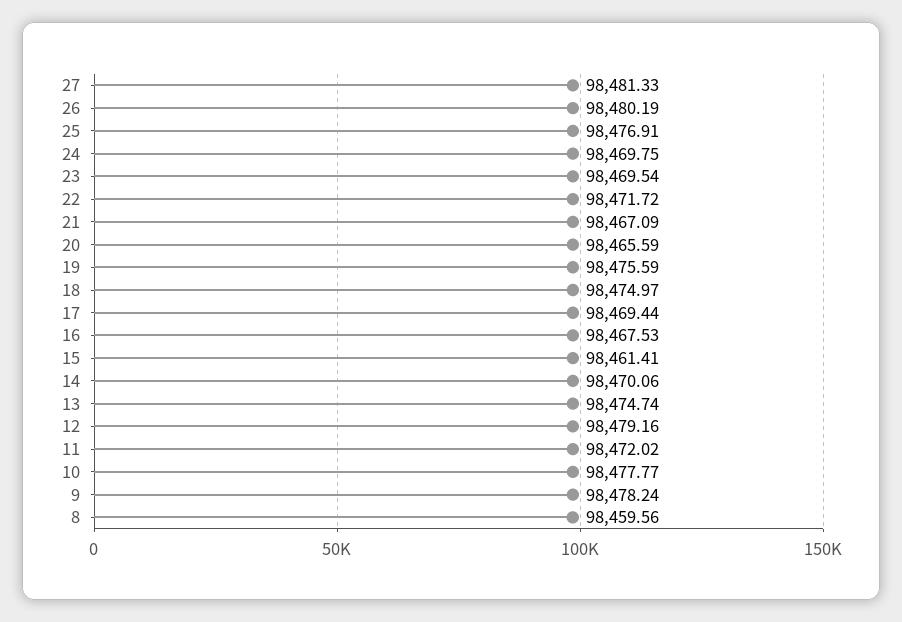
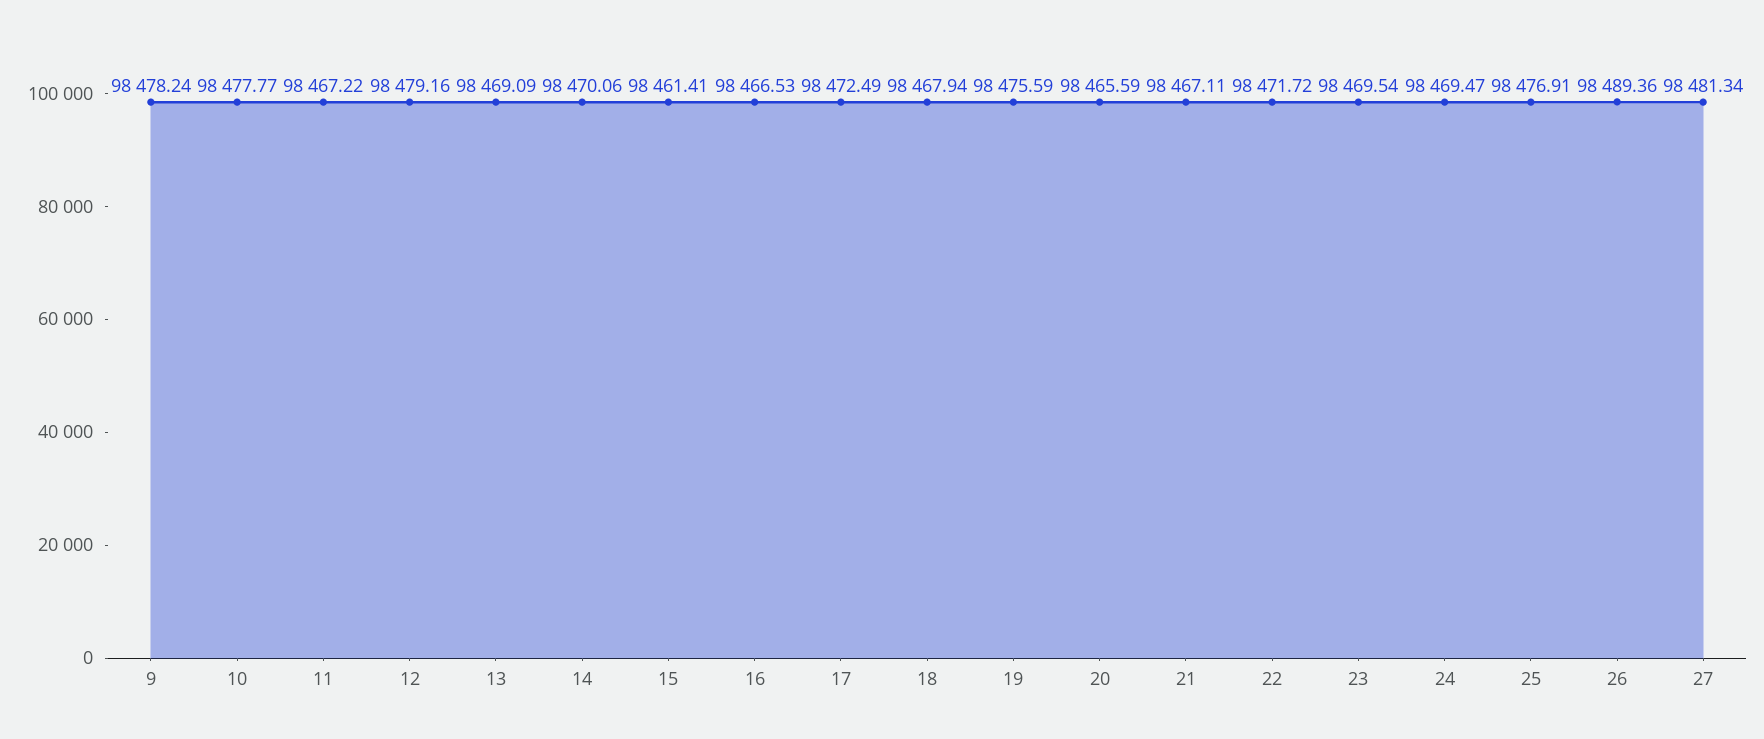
27: 98481.33 -> 98481.34
26: 98480.19 -> 98489.36
24: 98469.75 -> 98469.47
21: 98467.09 -> 98467.11
18: 98474.97 -> 98467.94
17: 98469.44 -> 98472.49
16: 98467.53 -> 98466.53
13: 98474.74 -> 98469.09
11: 98472.02 -> 98467.22
8: 98459.56 -> none

